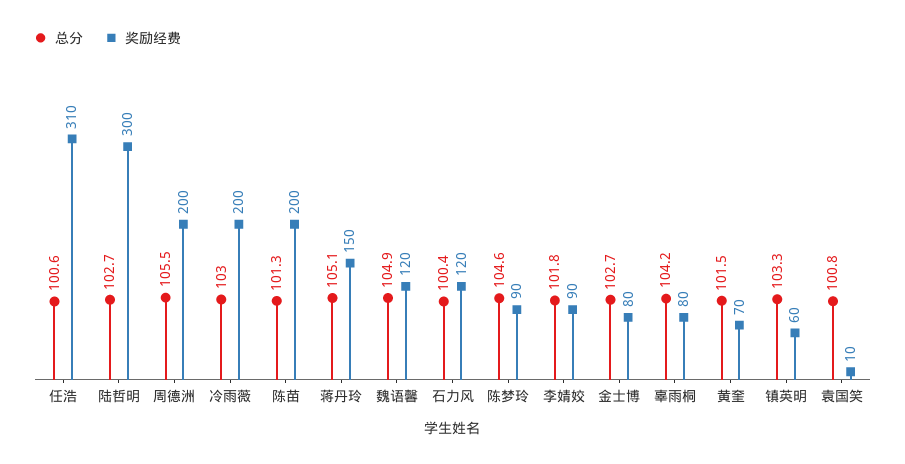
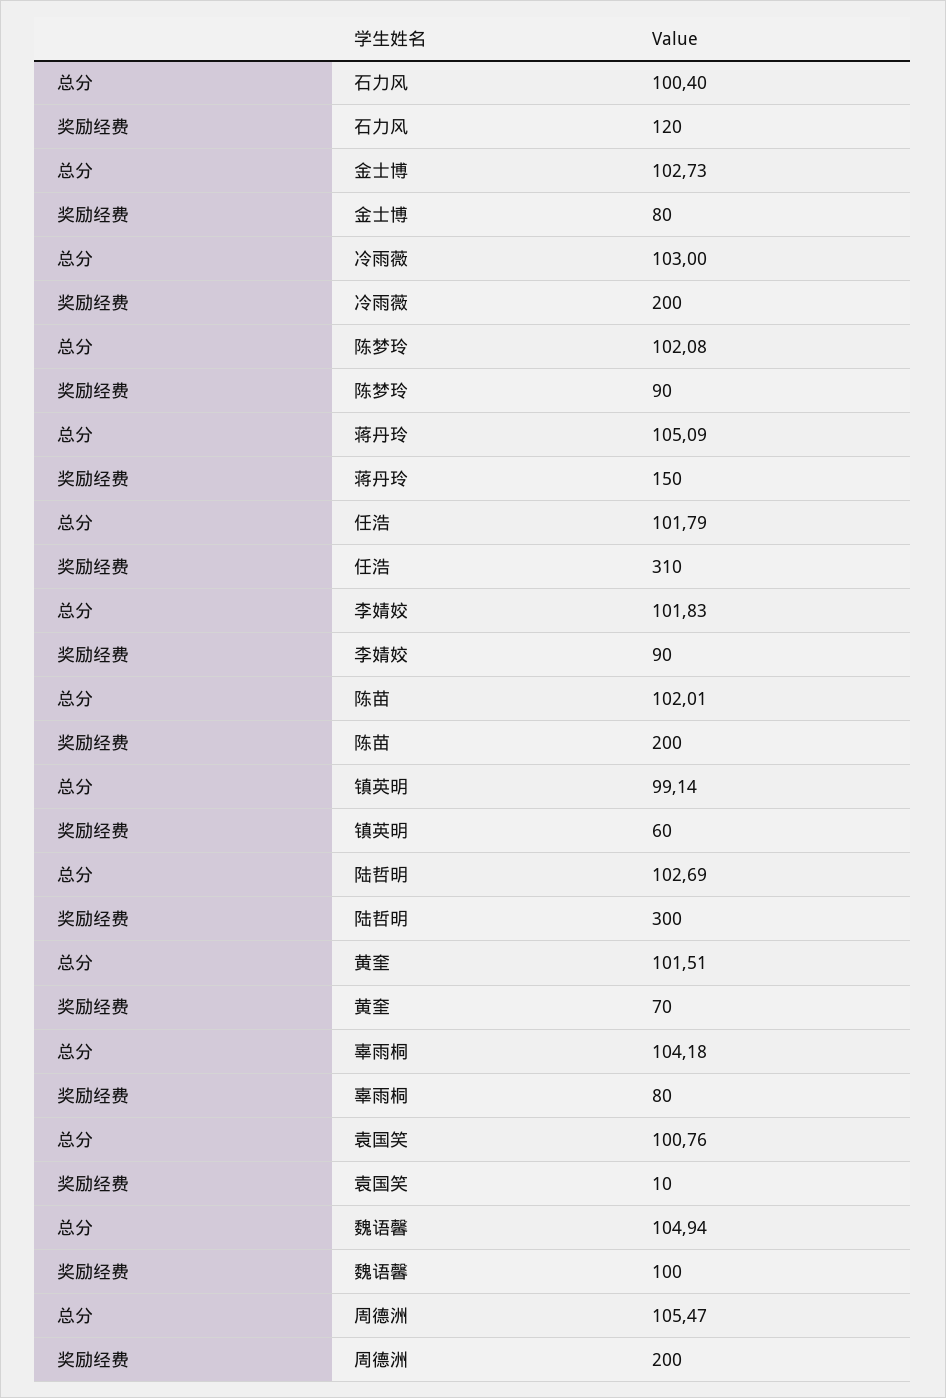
总分, 任浩: 100.6 -> 101.79
总分, 陈苗: 101.3 -> 102.01
奖励经费, 魏语馨: 120 -> 100
总分, 陈梦玲: 104.6 -> 102.08
总分, 镇英明: 103.3 -> 99.14

